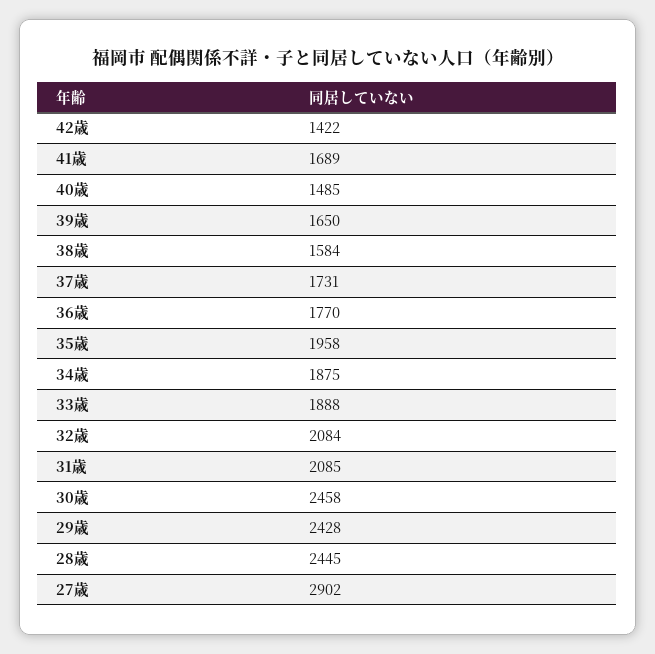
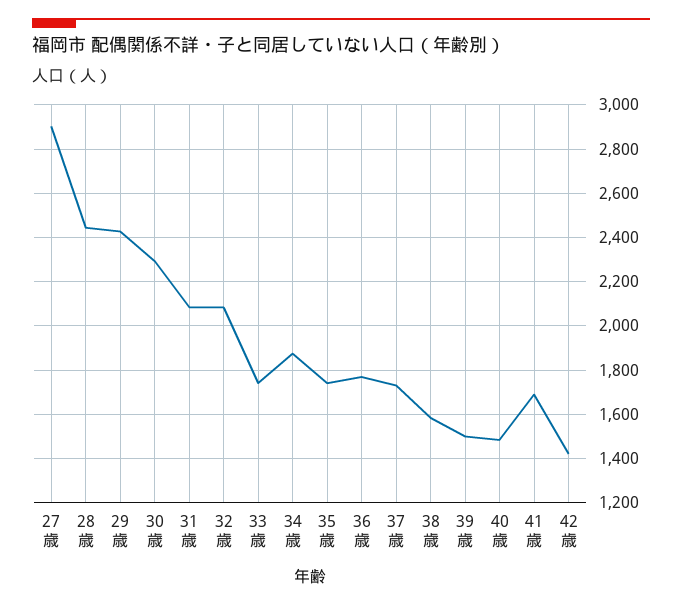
39歳: 1650 -> 1500
35歳: 1958 -> 1750
33歳: 1888 -> 1750
30歳: 2458 -> 2300

